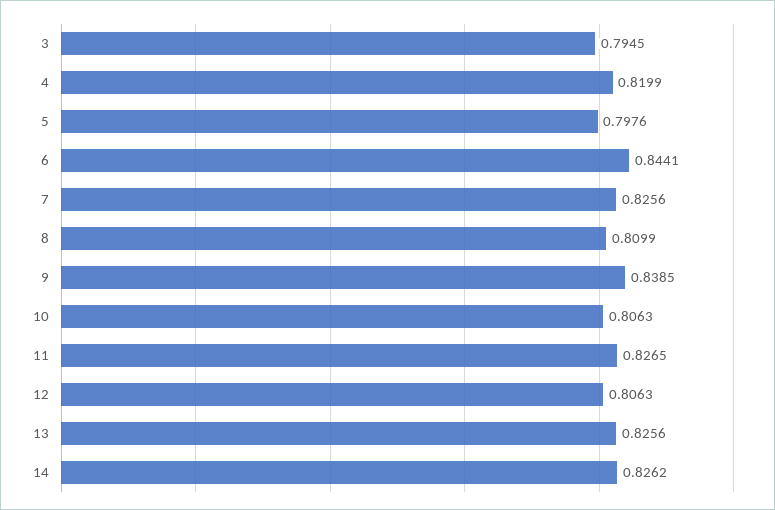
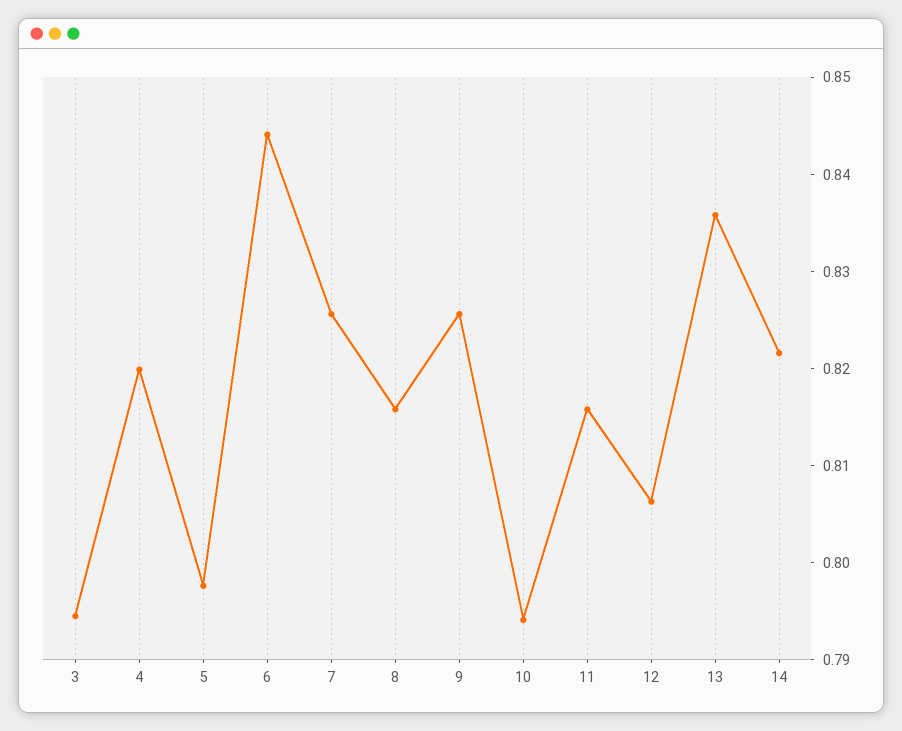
8: 0.8099 -> 0.816
9: 0.8385 -> 0.826
10: 0.8063 -> 0.794
11: 0.8265 -> 0.816
13: 0.8256 -> 0.836
14: 0.8262 -> 0.822

